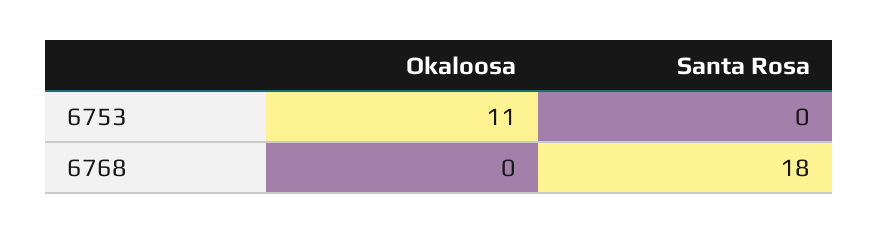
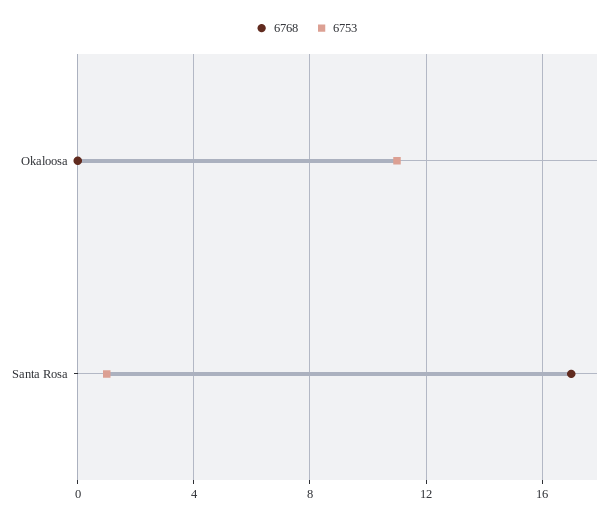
6753, Santa Rosa: 0 -> 1
6768, Santa Rosa: 18 -> 17

